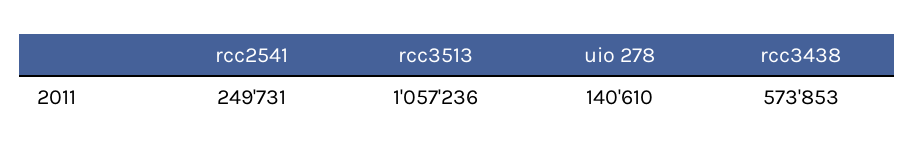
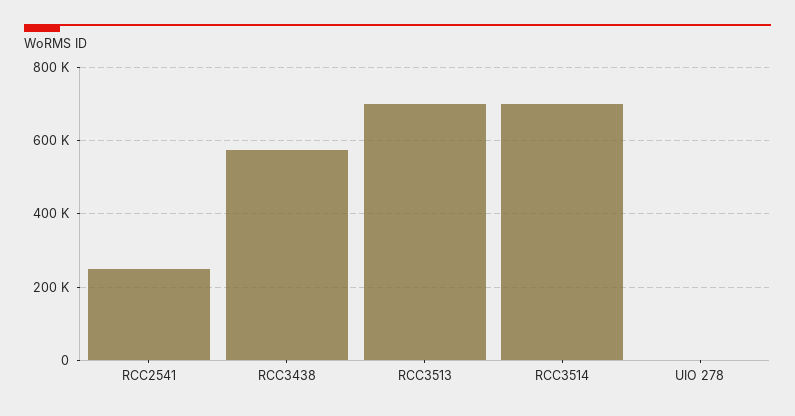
rcc3513: 1057236 -> 700000
uio 278: 140610 -> 0
RCC3514: none -> 700000

